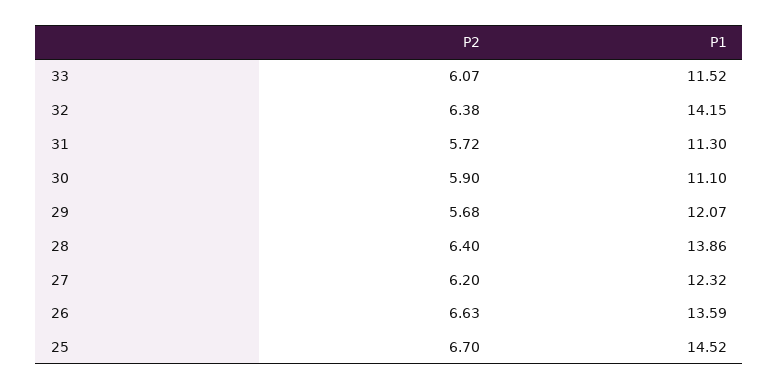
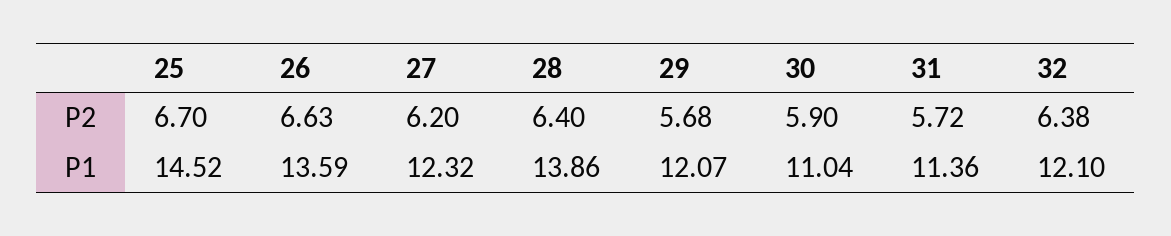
P2, 33: 6.07 -> none
P1, 33: 11.52 -> none
P1, 32: 14.15 -> 12.1
P1, 31: 11.3 -> 11.36
P1, 30: 11.1 -> 11.04

